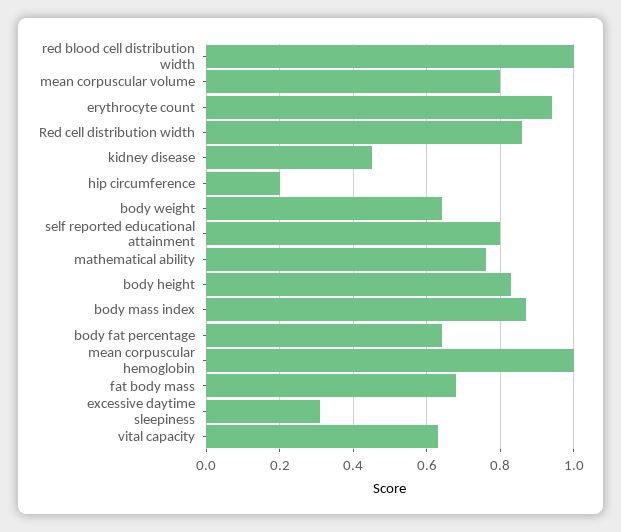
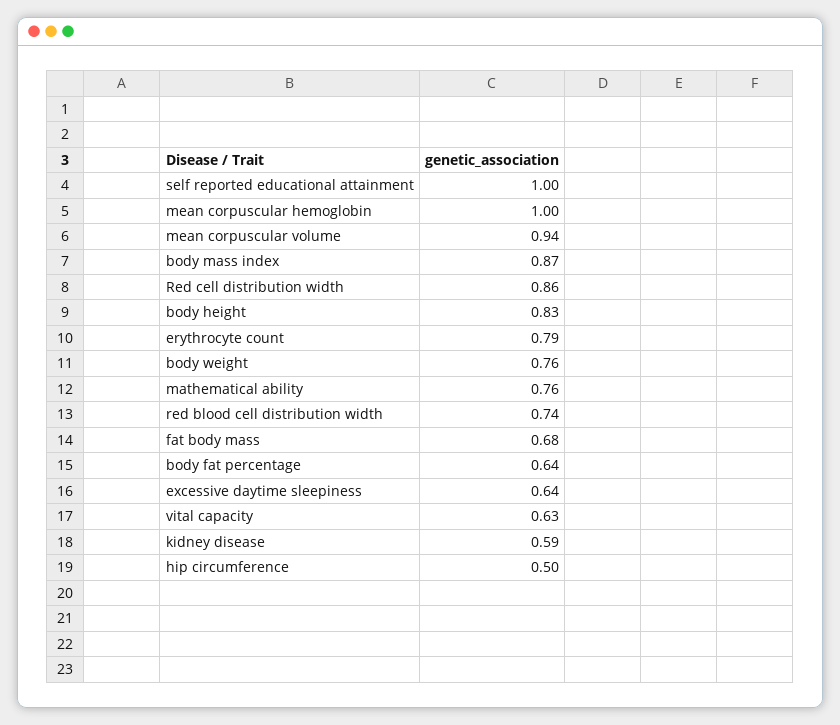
red blood cell distribution width: 1 -> 0.74
mean corpuscular volume: 0.8 -> 0.94
erythrocyte count: 0.95 -> 0.79
kidney disease: 0.45 -> 0.59
hip circumference: 0.2 -> 0.5
body weight: 0.65 -> 0.76
self reported educational attainment: 0.8 -> 1
excessive daytime sleepiness: 0.3 -> 0.64

